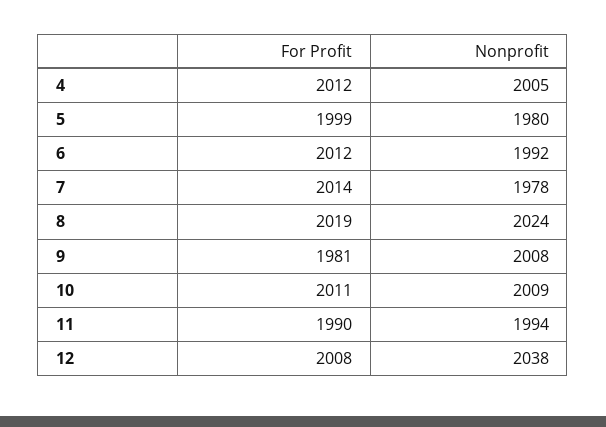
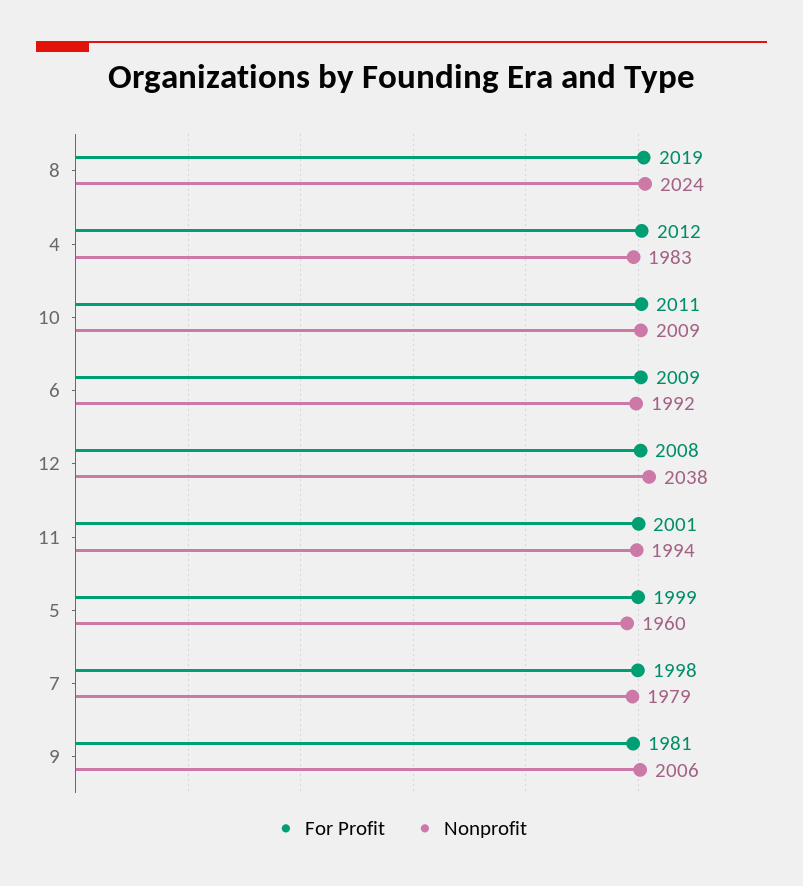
Nonprofit, 4: 2005 -> 1983
Nonprofit, 5: 1980 -> 1960
For Profit, 6: 2012 -> 2009
For Profit, 7: 2014 -> 1998
Nonprofit, 7: 1978 -> 1979
Nonprofit, 9: 2008 -> 2006
For Profit, 11: 1990 -> 2001

